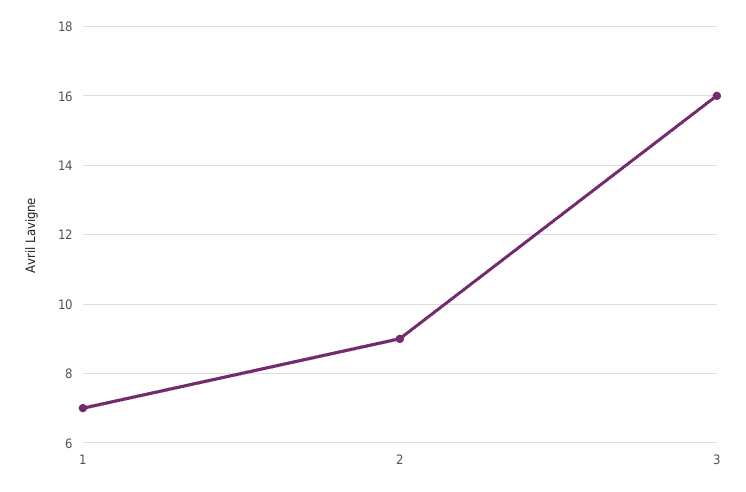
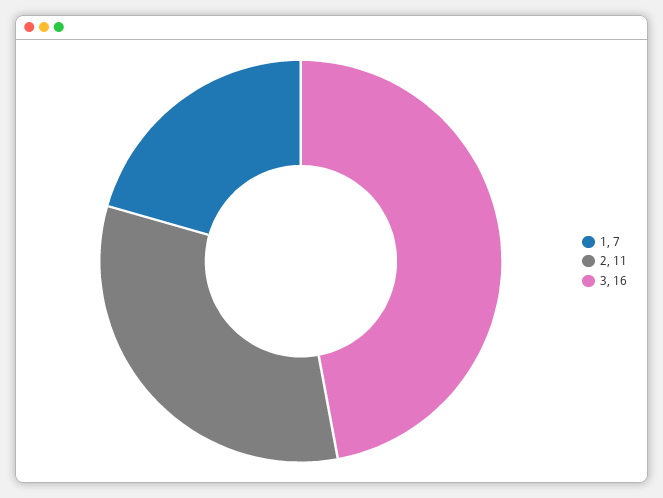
2: 9 -> 11

